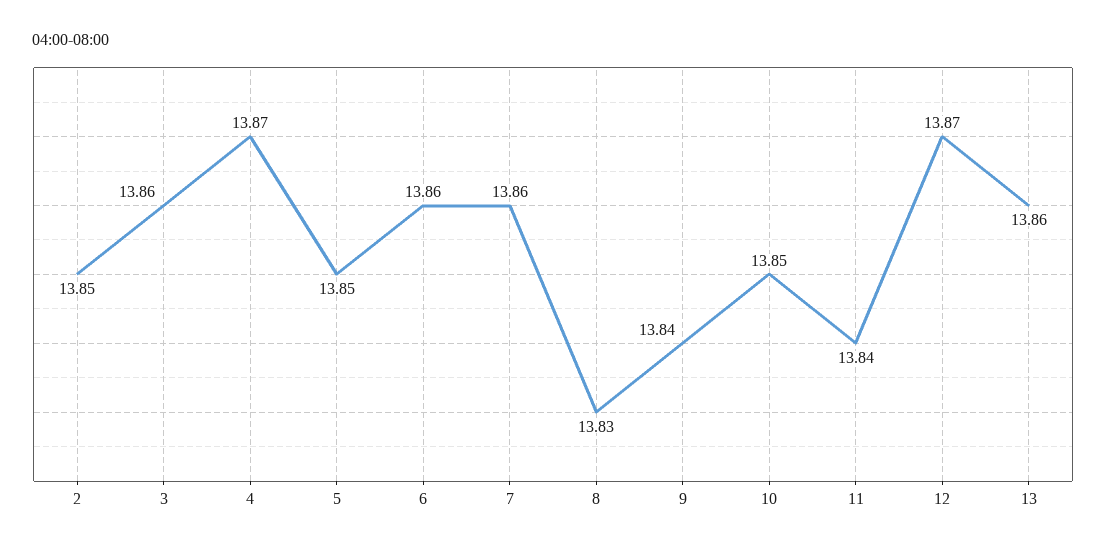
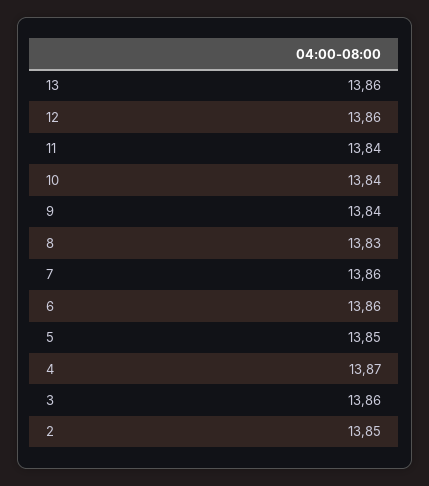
10: 13.85 -> 13.84
12: 13.87 -> 13.86

